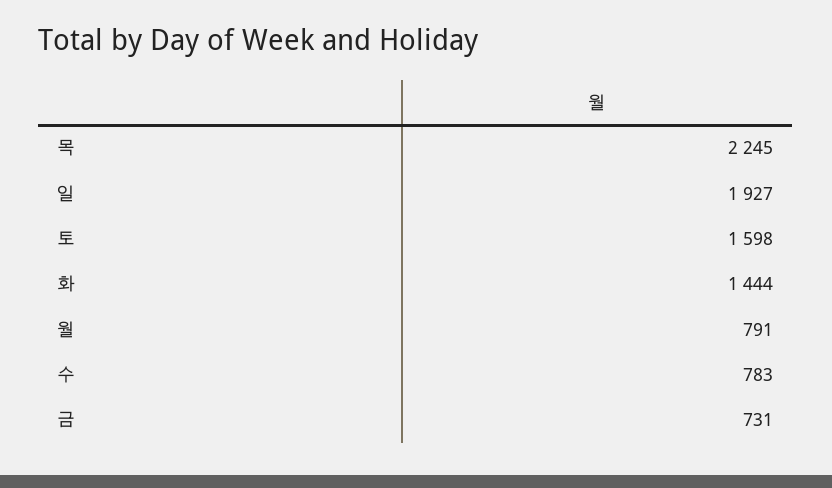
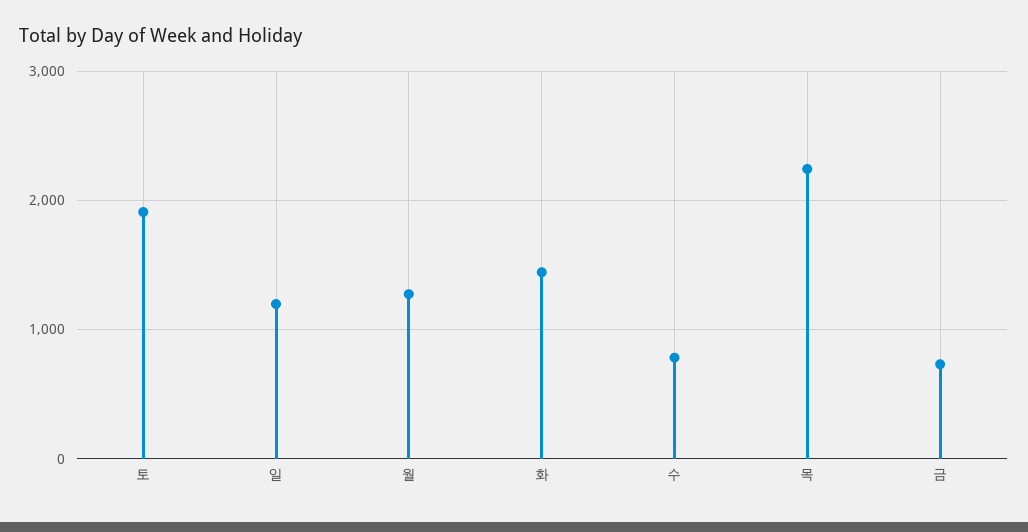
일: 1927 -> 1200
토: 1598 -> 1900
월: 791 -> 1300

